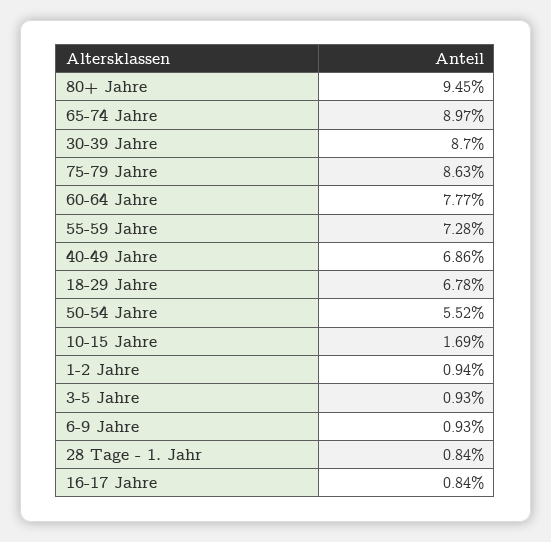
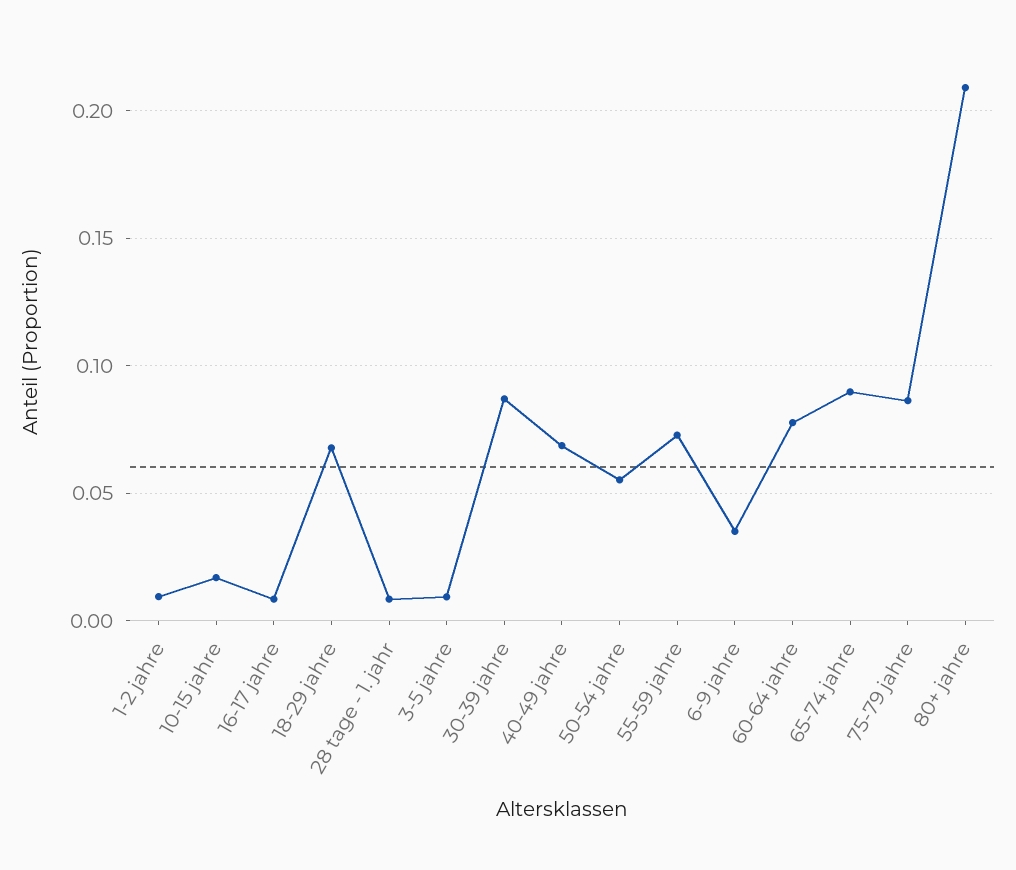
80+ Jahre: 0.0945 -> 0.21
6-9 Jahre: 0.0093 -> 0.035

